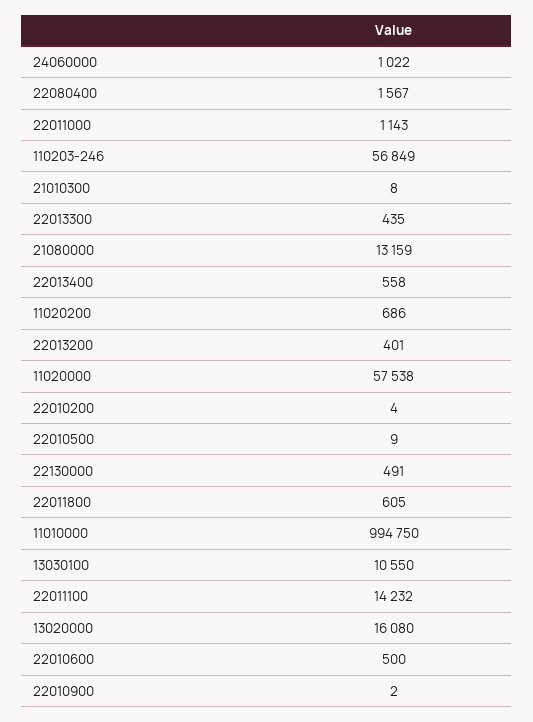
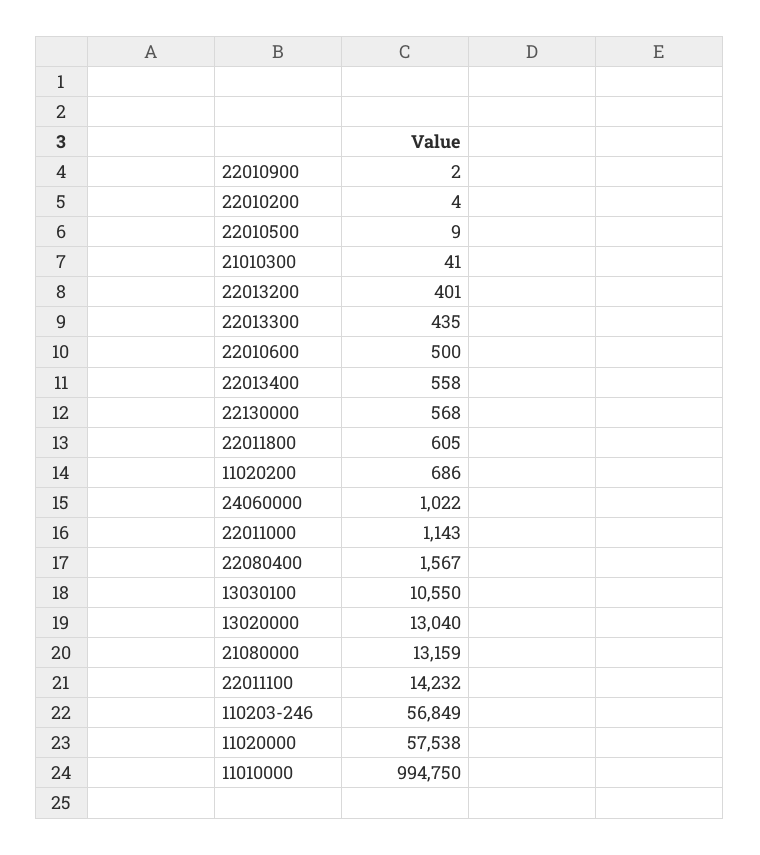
21010300: 8 -> 41
22130000: 491 -> 568
13020000: 16080 -> 13040

